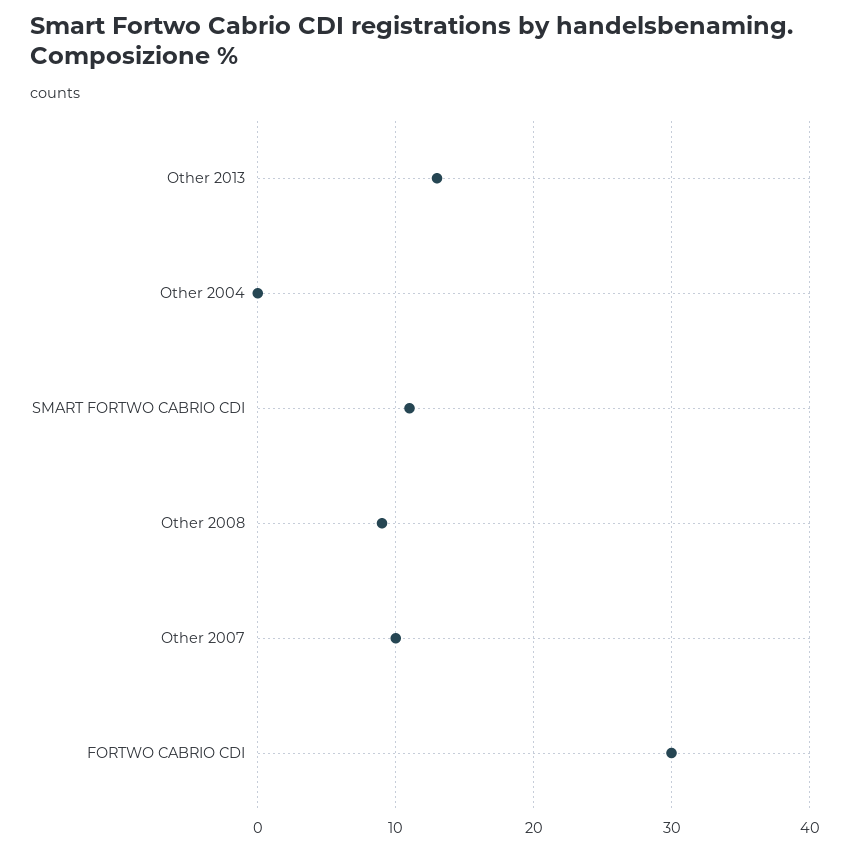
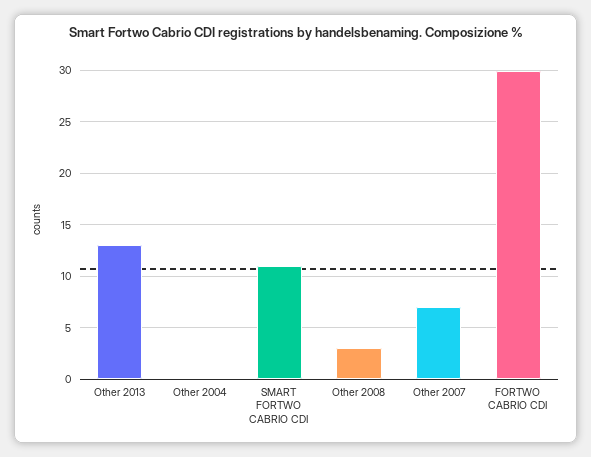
Other 2008: 9 -> 3
Other 2007: 10 -> 7

